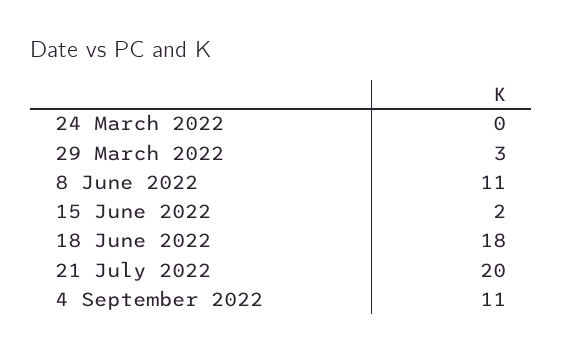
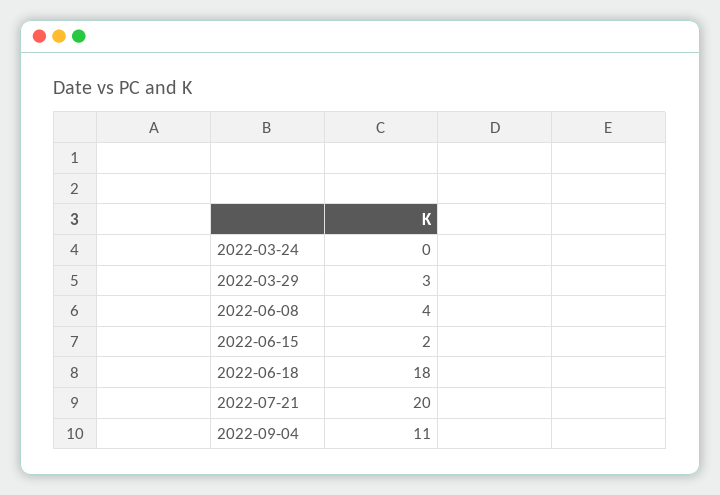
8 June 2022: 11 -> 4

